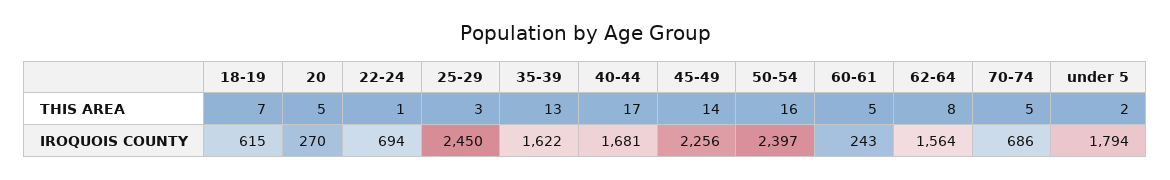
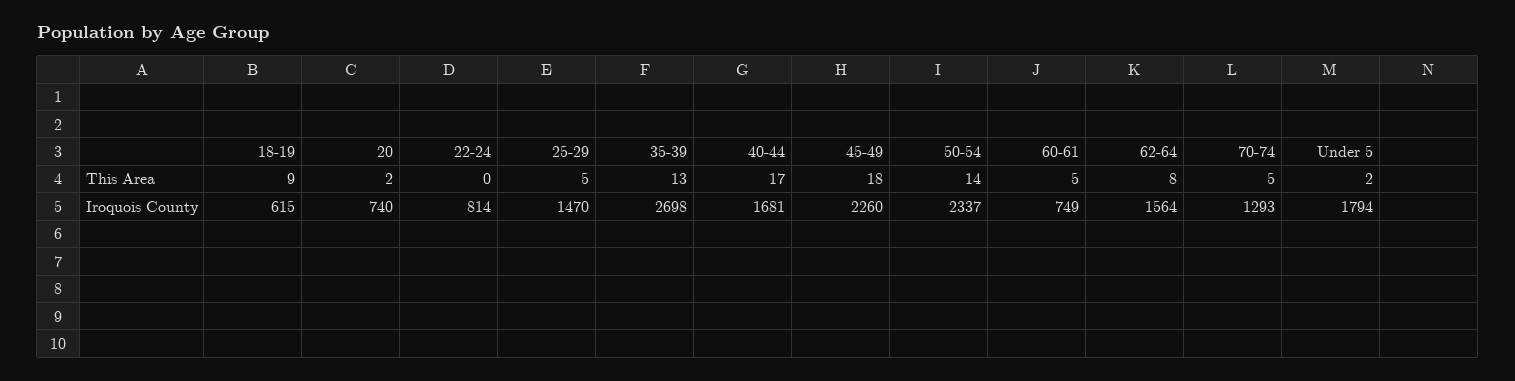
18-19, THIS AREA: 7 -> 9
20, THIS AREA: 5 -> 2
22-24, THIS AREA: 1 -> 0
25-29, THIS AREA: 3 -> 5
45-49, THIS AREA: 14 -> 18
50-54, THIS AREA: 16 -> 14
20, IROQUOIS COUNTY: 270 -> 740
22-24, IROQUOIS COUNTY: 694 -> 814
25-29, IROQUOIS COUNTY: 2450 -> 1470
35-39, IROQUOIS COUNTY: 1622 -> 2698
45-49, IROQUOIS COUNTY: 2256 -> 2260
50-54, IROQUOIS COUNTY: 2397 -> 2337
60-61, IROQUOIS COUNTY: 243 -> 749
70-74, IROQUOIS COUNTY: 686 -> 1293

